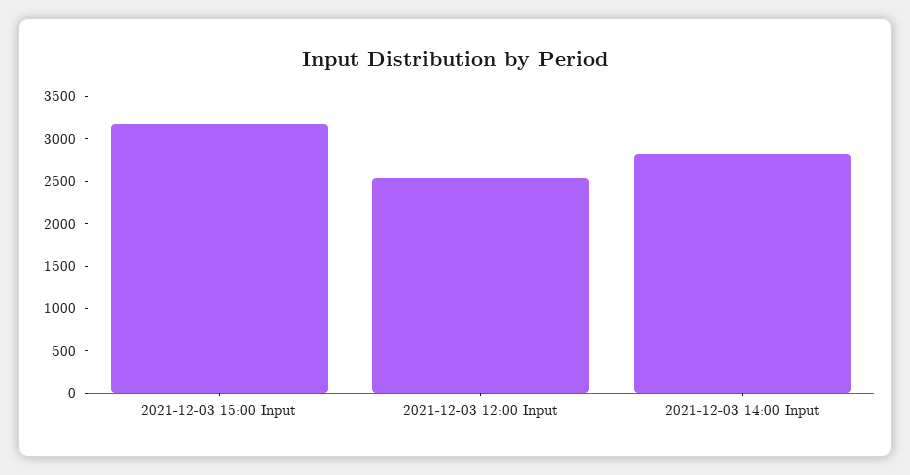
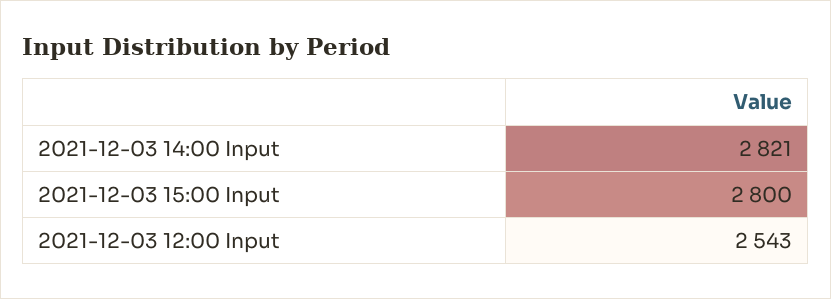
2021-12-03 15:00 Input: 3200 -> 2800

